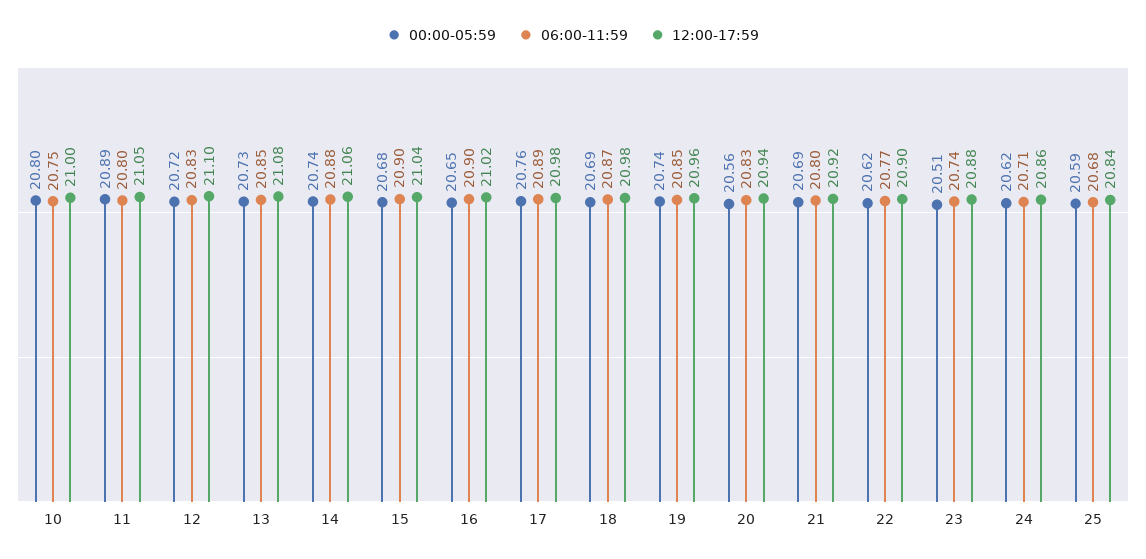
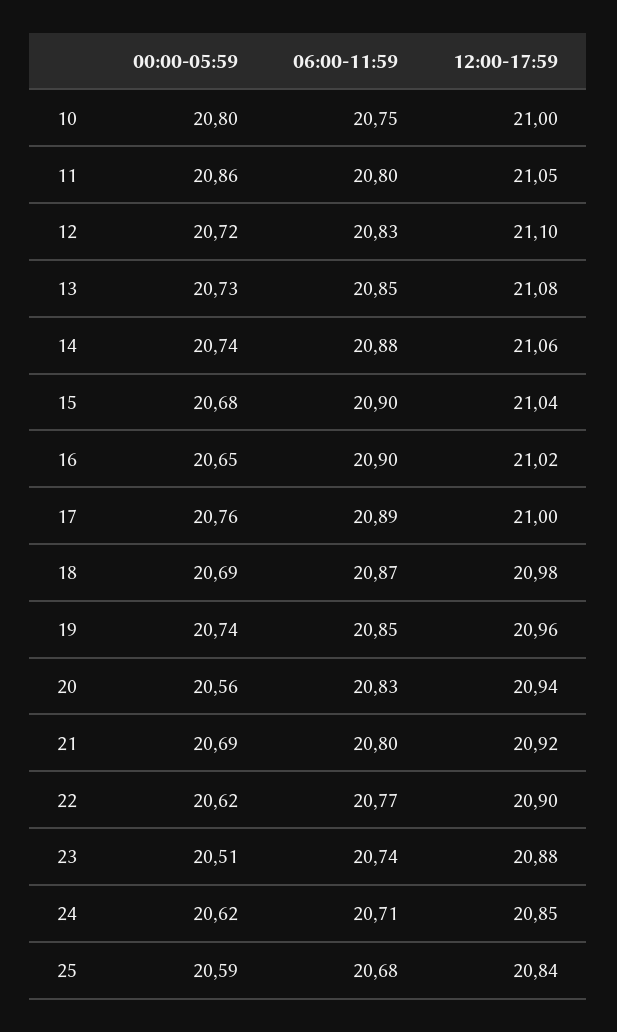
00:00-05:59, 11: 20.89 -> 20.86
12:00-17:59, 17: 20.98 -> 21
12:00-17:59, 24: 20.86 -> 20.85

